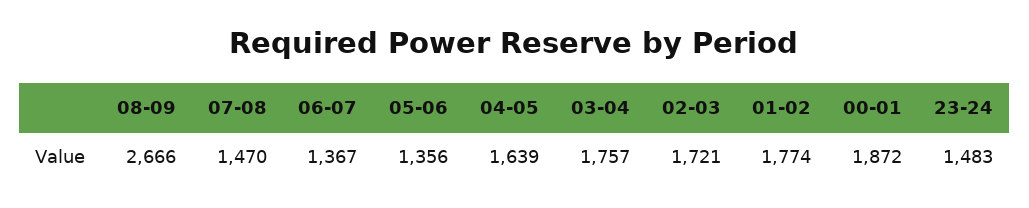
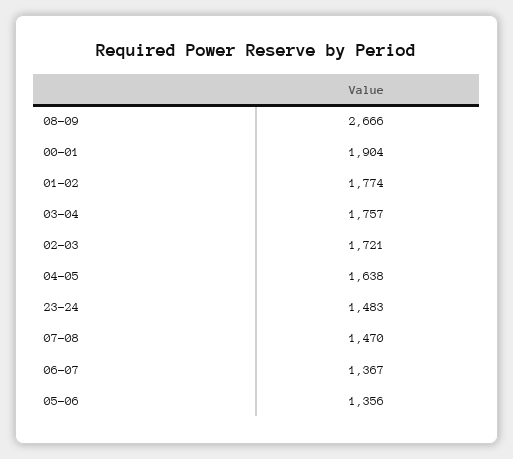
04-05: 1639 -> 1638
00-01: 1872 -> 1904

